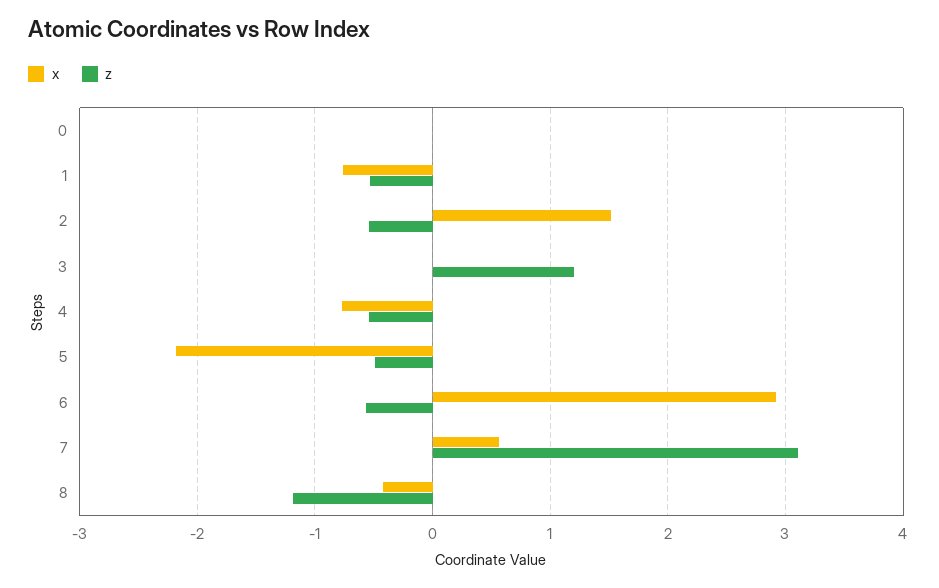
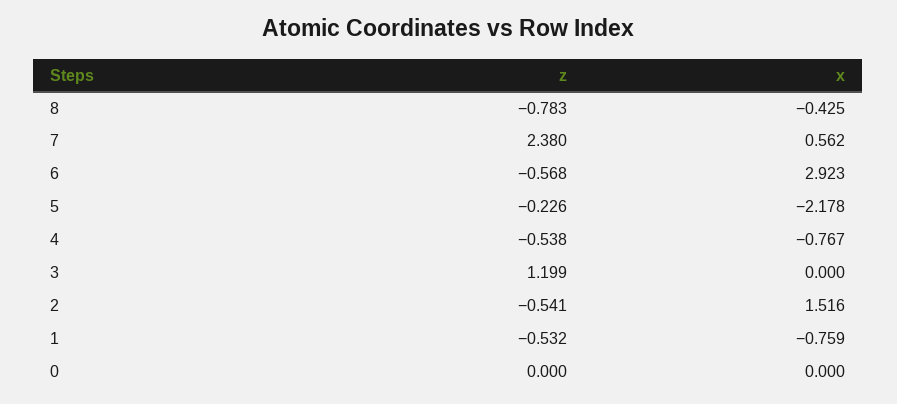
z, 5: -0.5 -> -0.226
z, 7: 3.1 -> 2.38
z, 8: -1.2 -> -0.783

